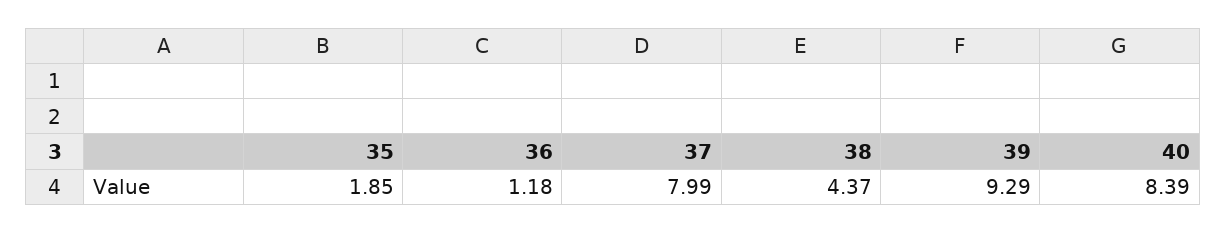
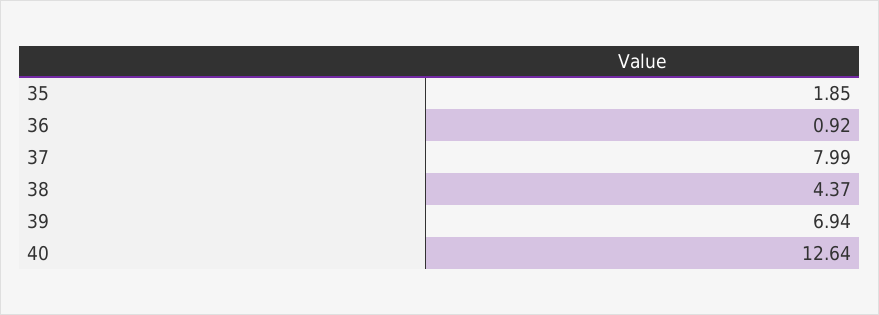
36: 1.18 -> 0.92
39: 9.29 -> 6.94
40: 8.39 -> 12.64

